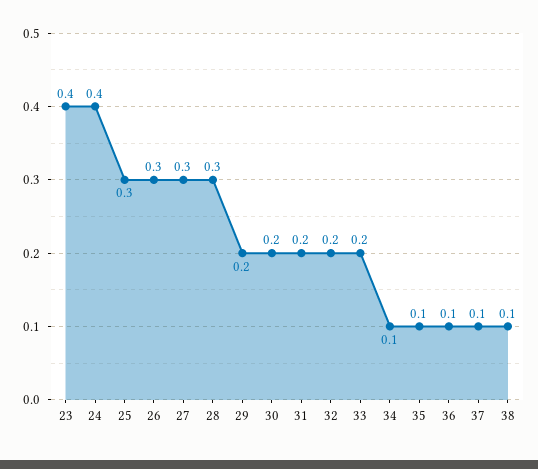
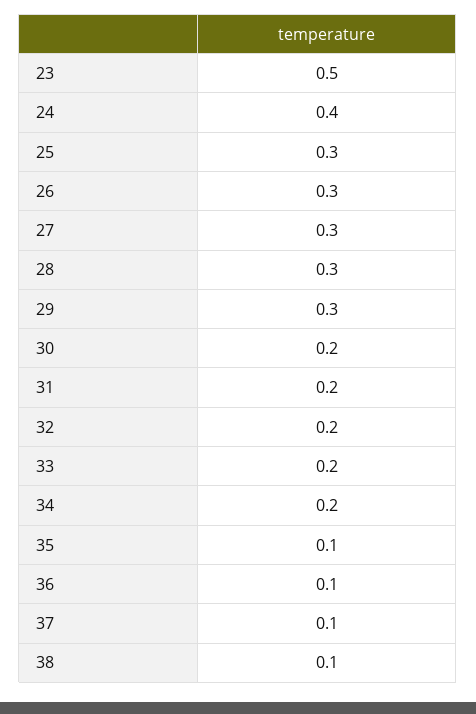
23: 0.4 -> 0.5
29: 0.2 -> 0.3
34: 0.1 -> 0.2

